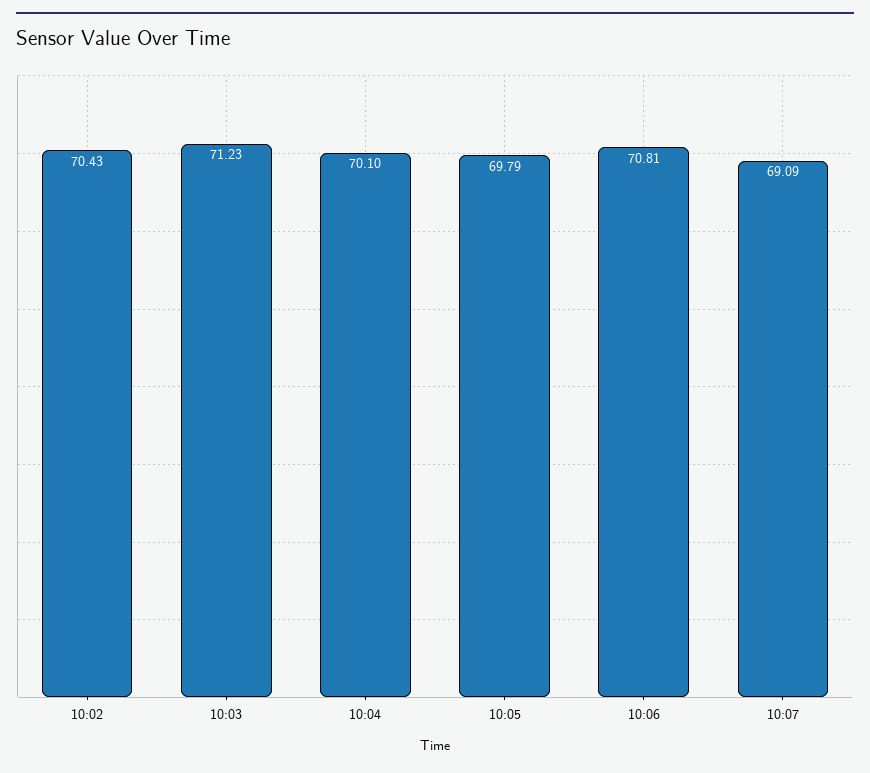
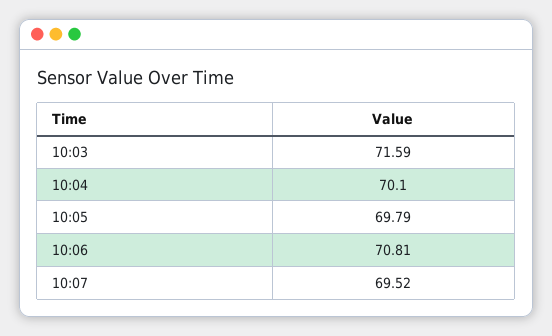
10:02: 70.43 -> none
10:03: 71.23 -> 71.59
10:07: 69.09 -> 69.52

